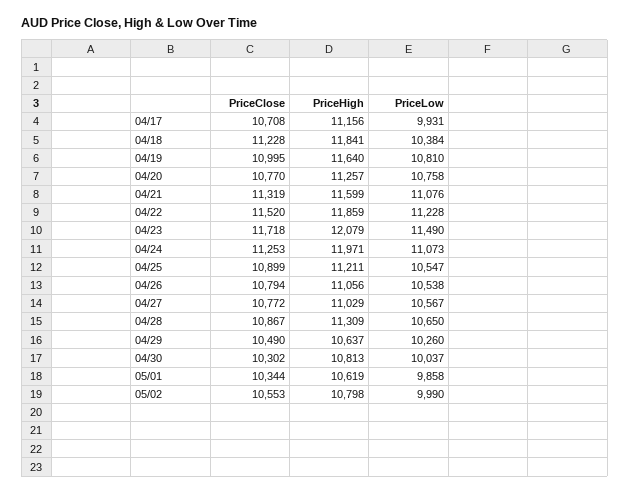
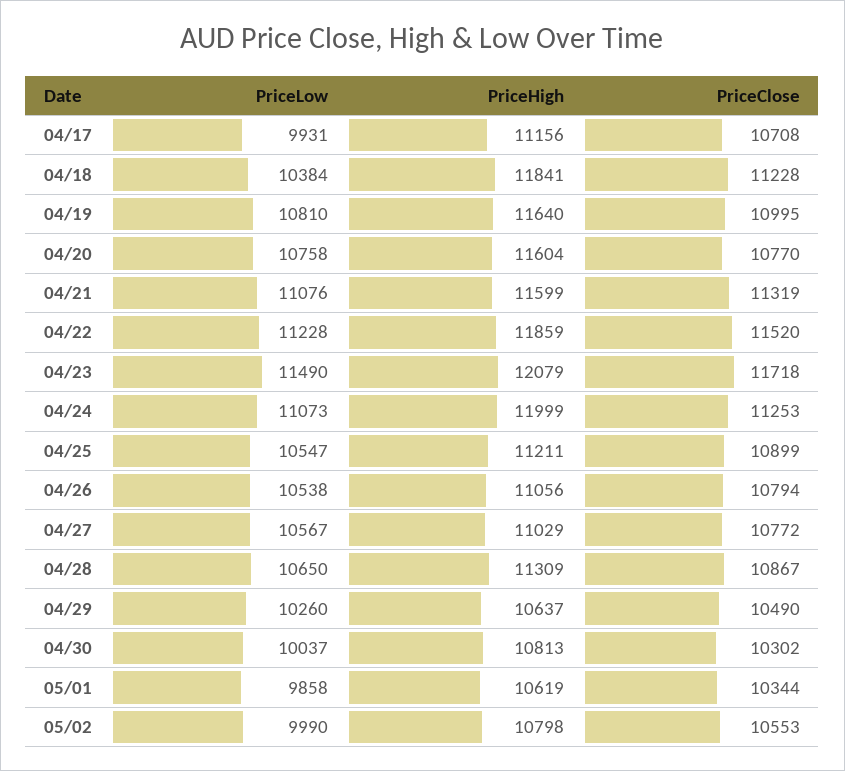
PriceHigh, 04/20: 11257 -> 11604
PriceHigh, 04/24: 11971 -> 11999

